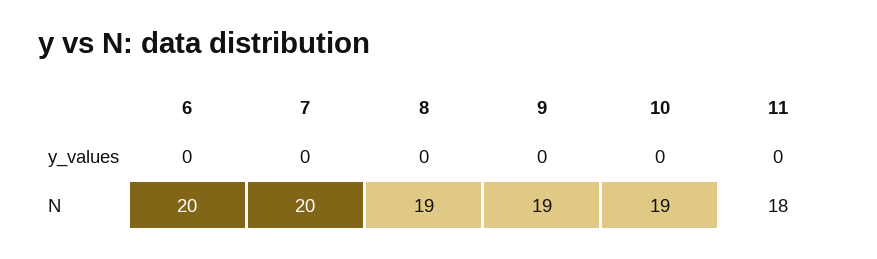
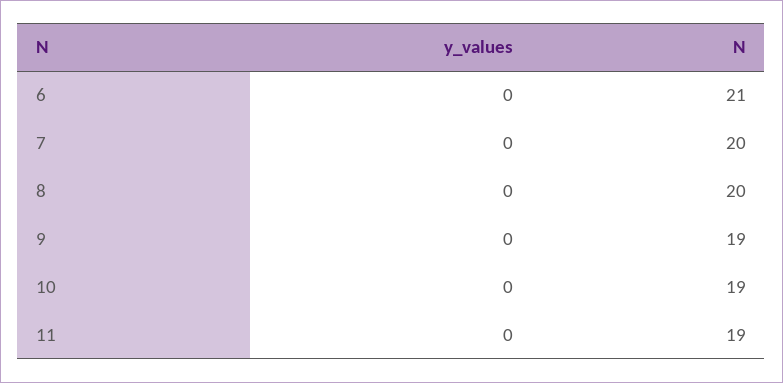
6, N: 20 -> 21
8, N: 19 -> 20
11, N: 18 -> 19

